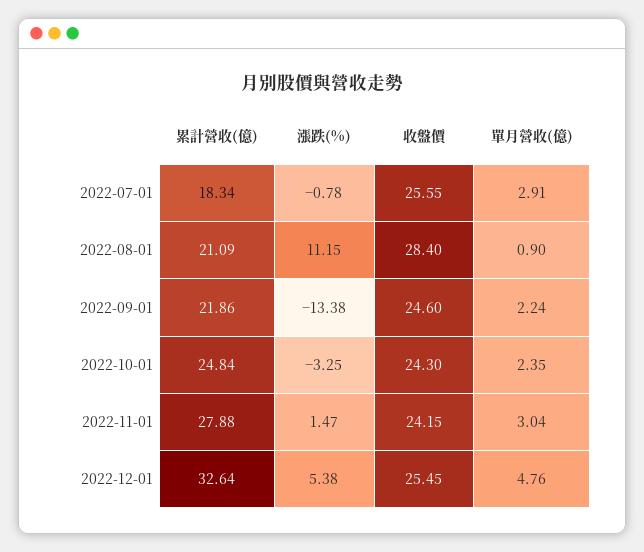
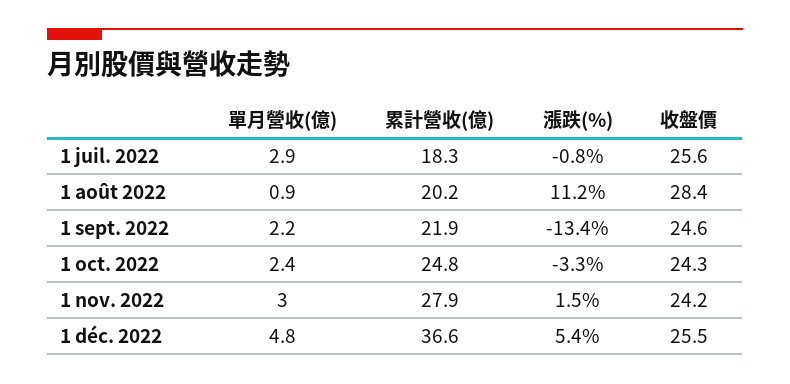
累計營收(億), 2022-08-01: 21.09 -> 20.2
累計營收(億), 2022-12-01: 32.64 -> 36.6

